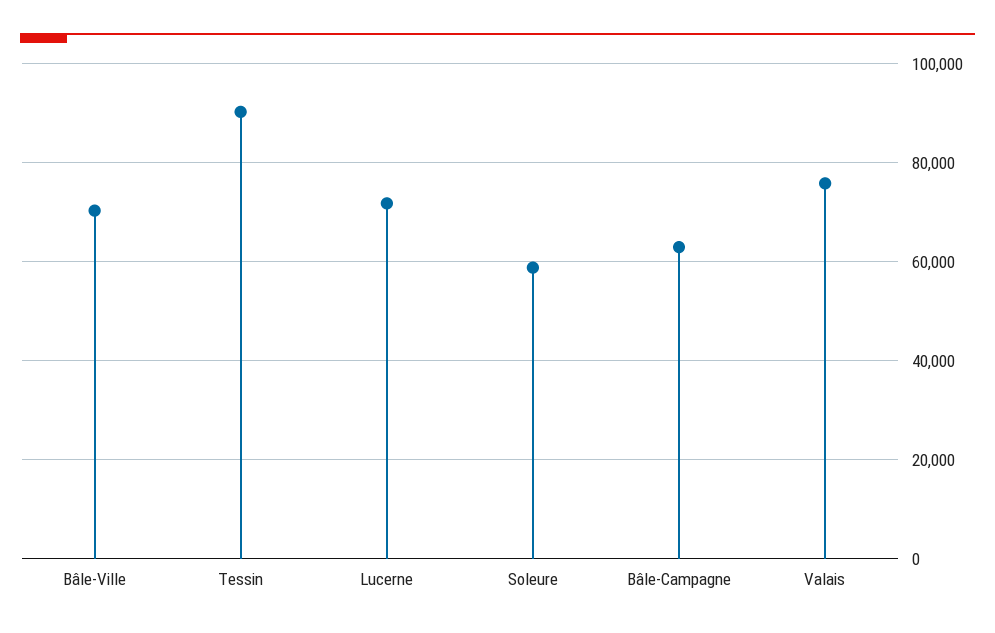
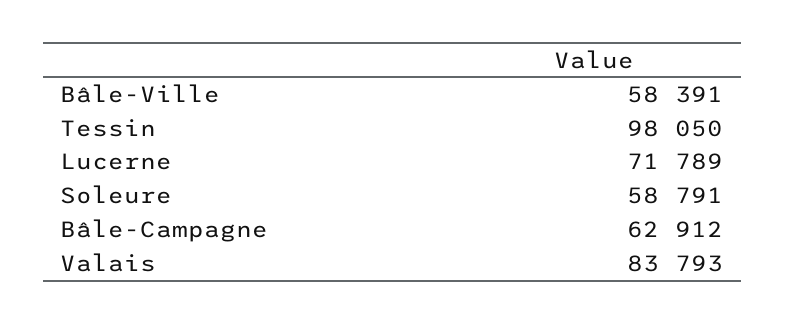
Bâle-Ville: 70000 -> 58391
Tessin: 90000 -> 98050
Valais: 76000 -> 83793

